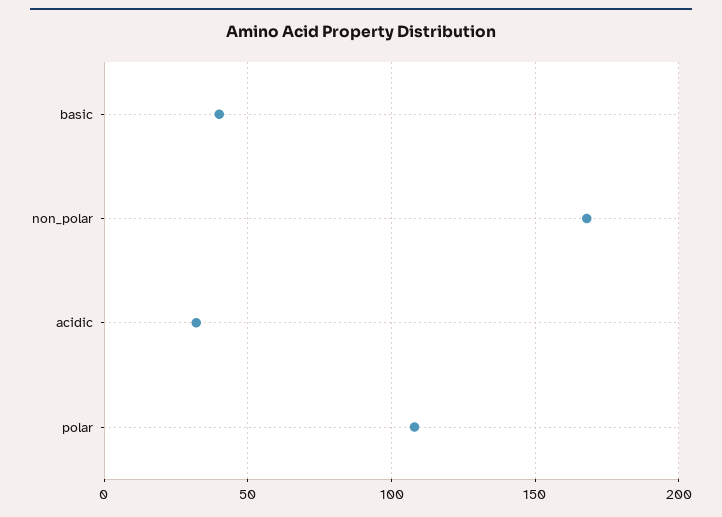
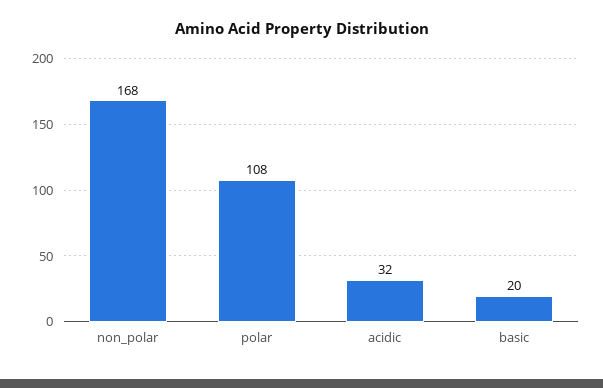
basic: 40 -> 20

